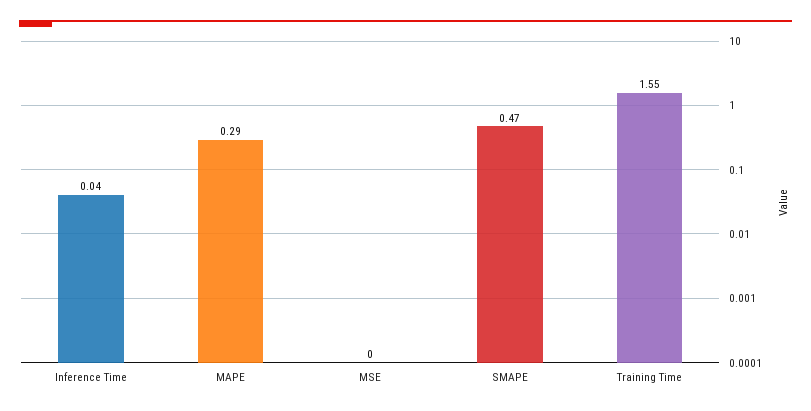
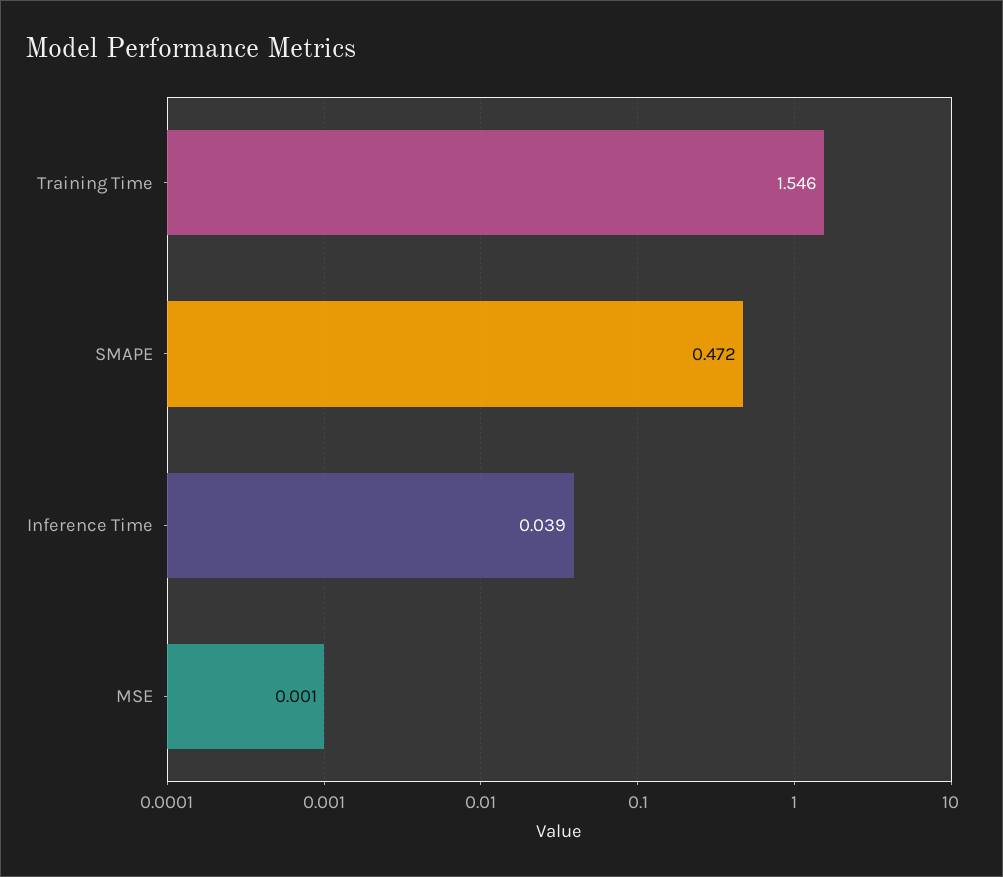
MAPE: 0.29 -> none

